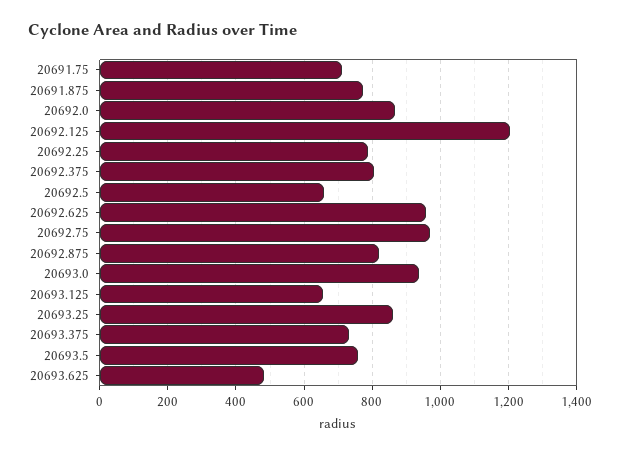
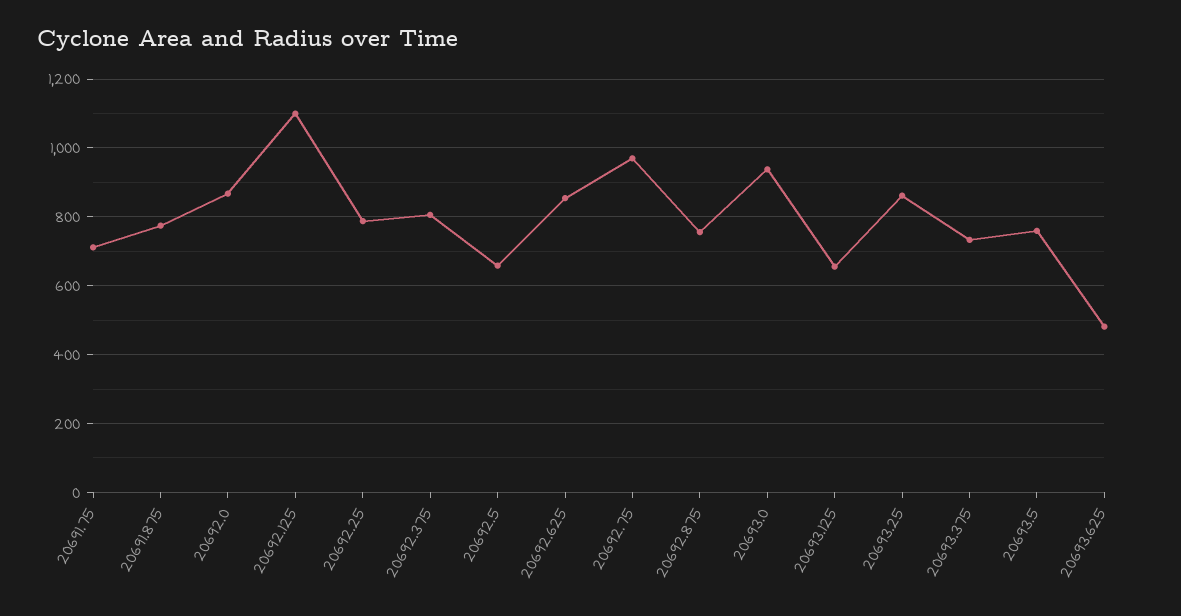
20692.125: 1200 -> 1100
20692.625: 960 -> 860
20692.875: 820 -> 760

